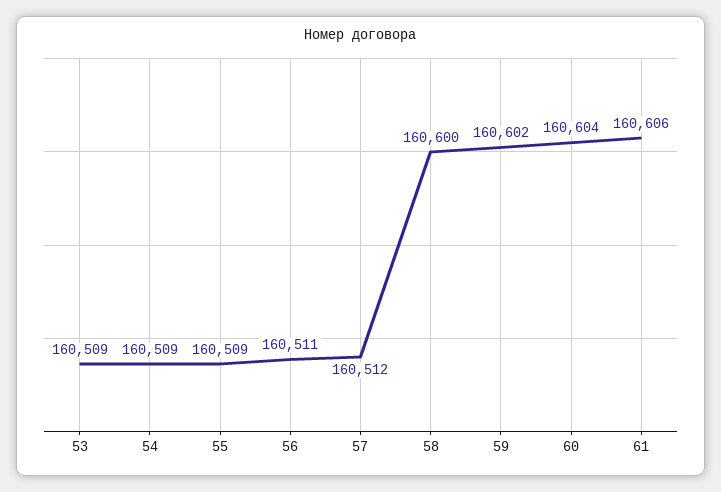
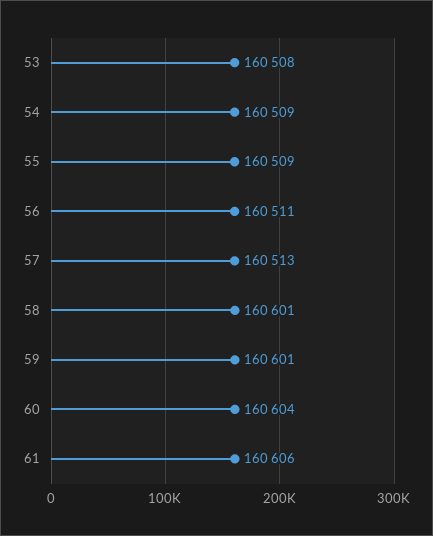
53: 160509 -> 160508
57: 160512 -> 160513
58: 160600 -> 160601
59: 160602 -> 160601

